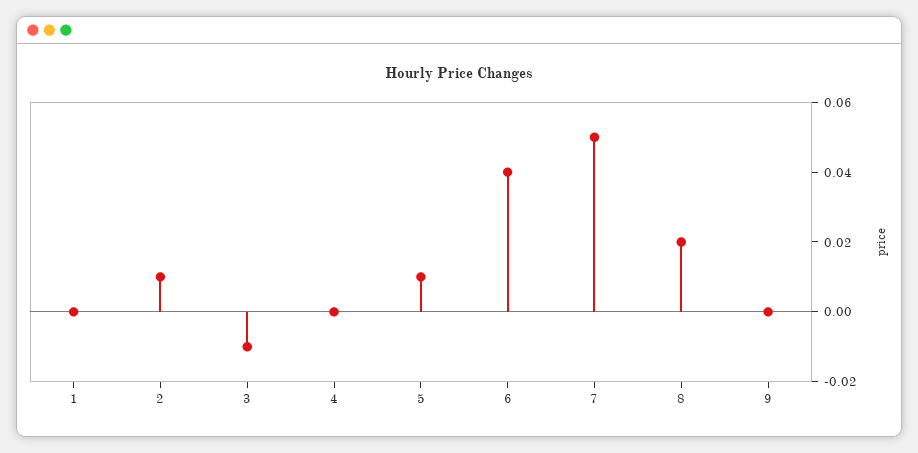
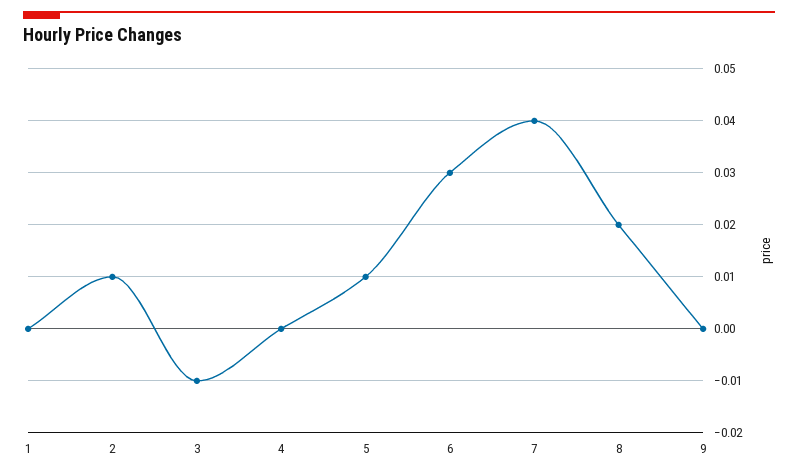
6: 0.04 -> 0.03
7: 0.05 -> 0.04

